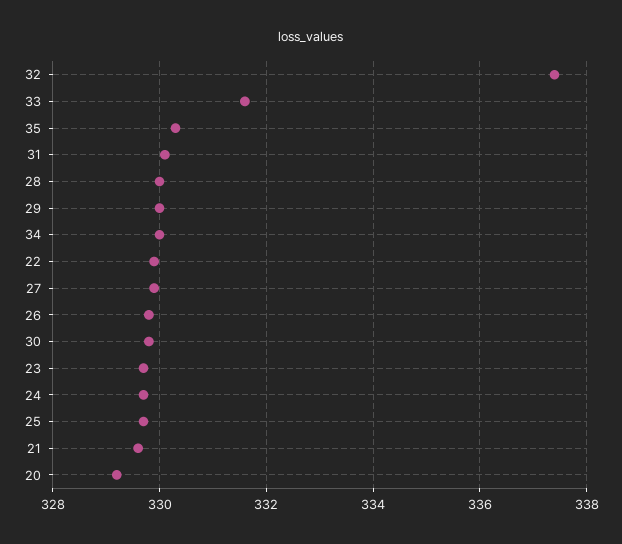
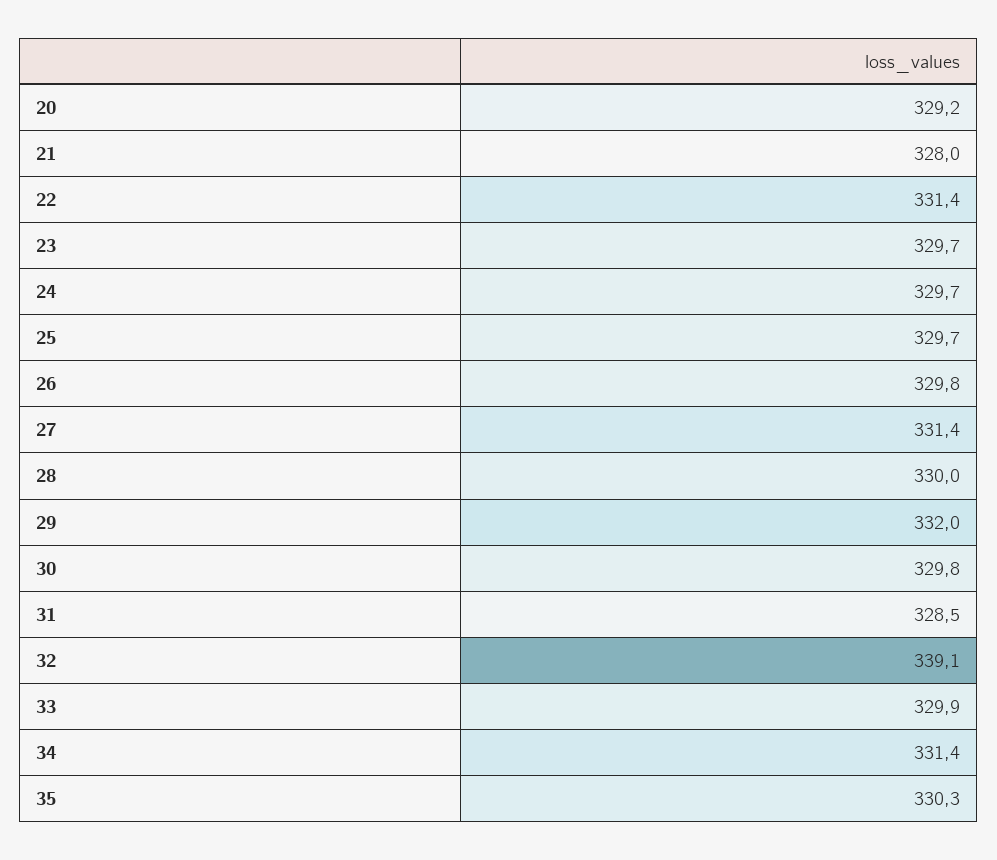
32: 337.5 -> 339.1
33: 331.5 -> 329.9
31: 330 -> 328.5
29: 330 -> 332
34: 330 -> 331.4
22: 330 -> 331.4
27: 330 -> 331.4
21: 329.5 -> 328

